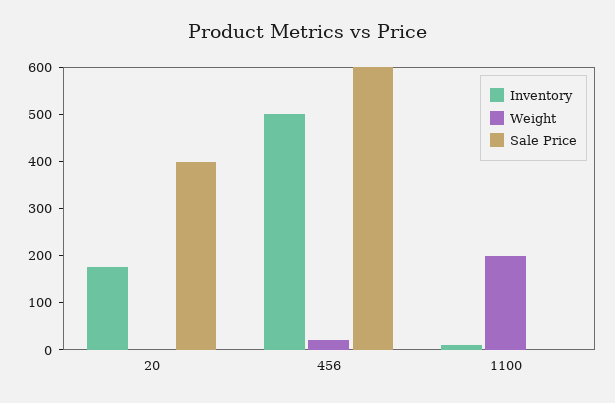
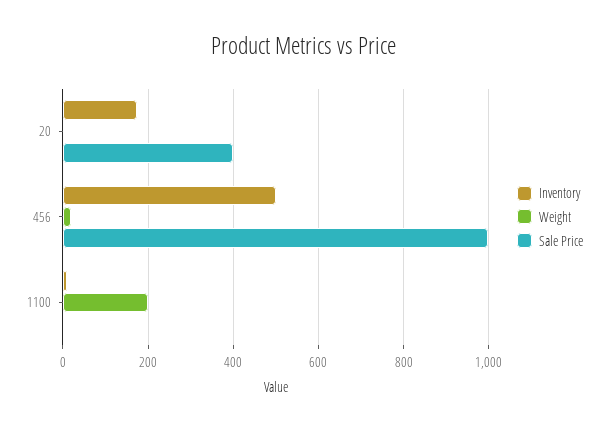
Sale Price, 456: 600 -> 1000

